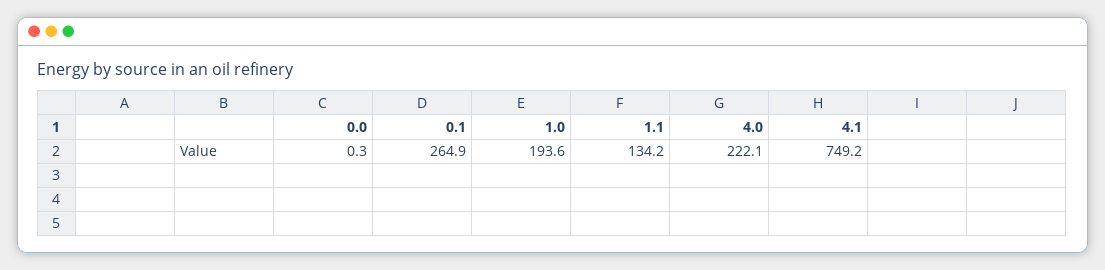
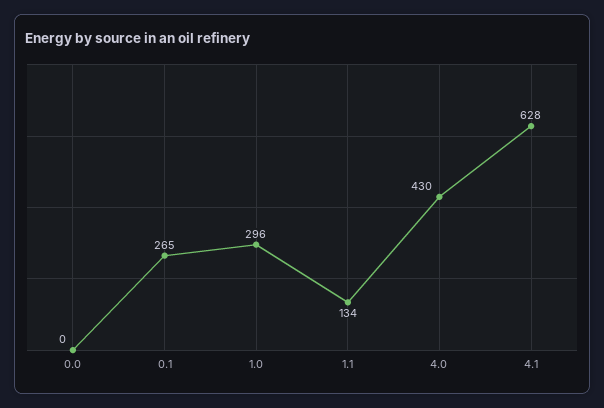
1.0: 193.6 -> 296
4.0: 222.1 -> 430
4.1: 749.2 -> 628

